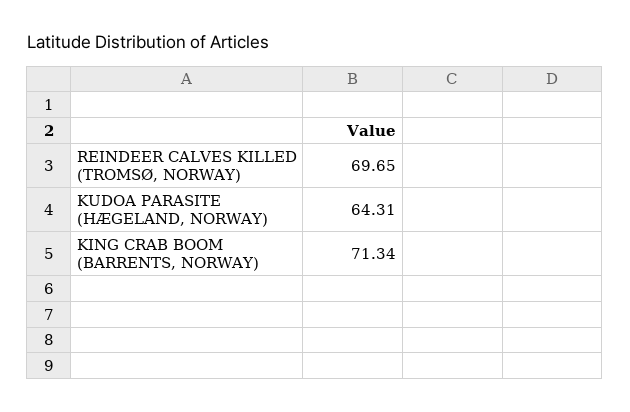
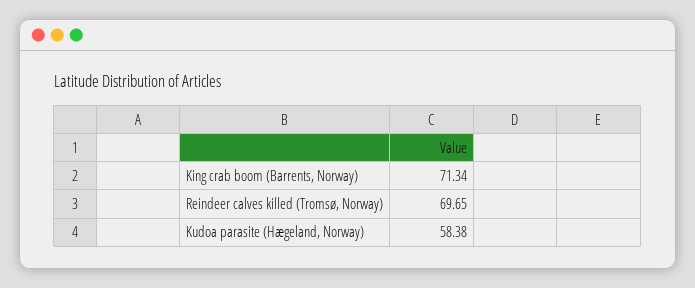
KUDOA PARASITE (HÆGELAND, NORWAY): 64.31 -> 58.38

